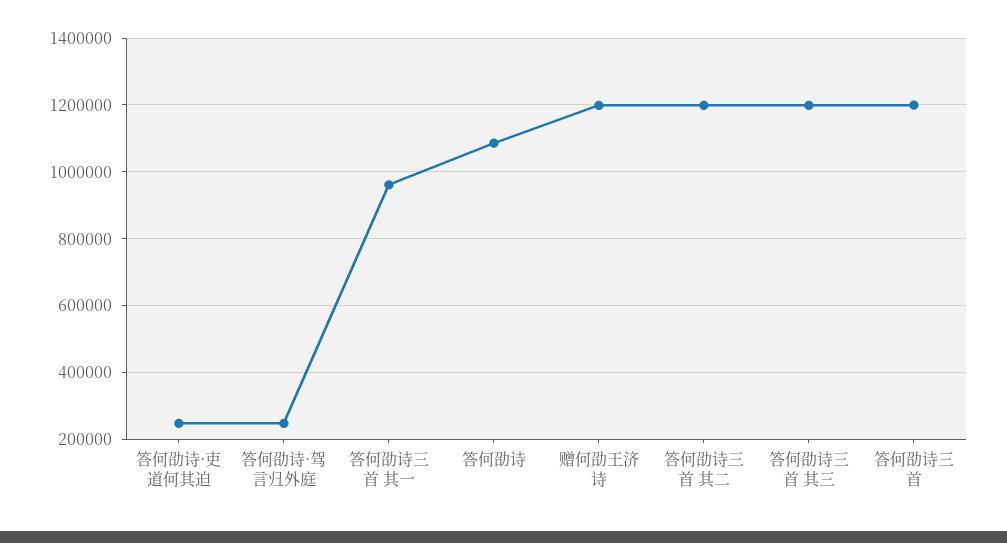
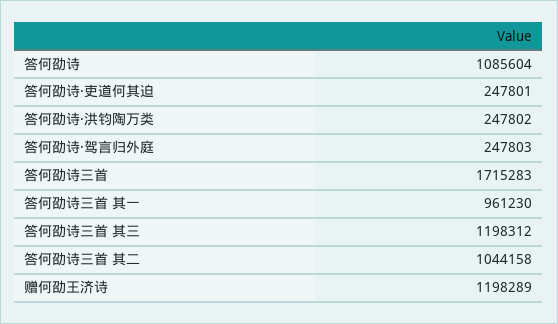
答何劭诗三首 其二: 1200000 -> 1044158
答何劭诗三首: 1200000 -> 1715283
答何劭诗·洪钧陶万类: none -> 247802

